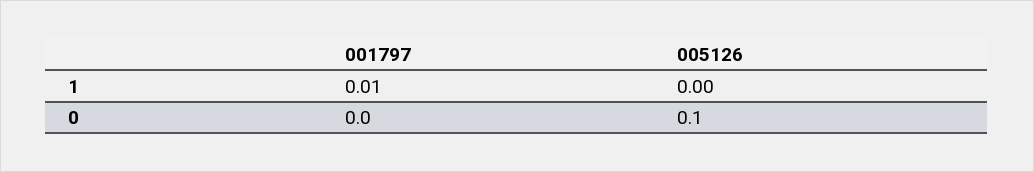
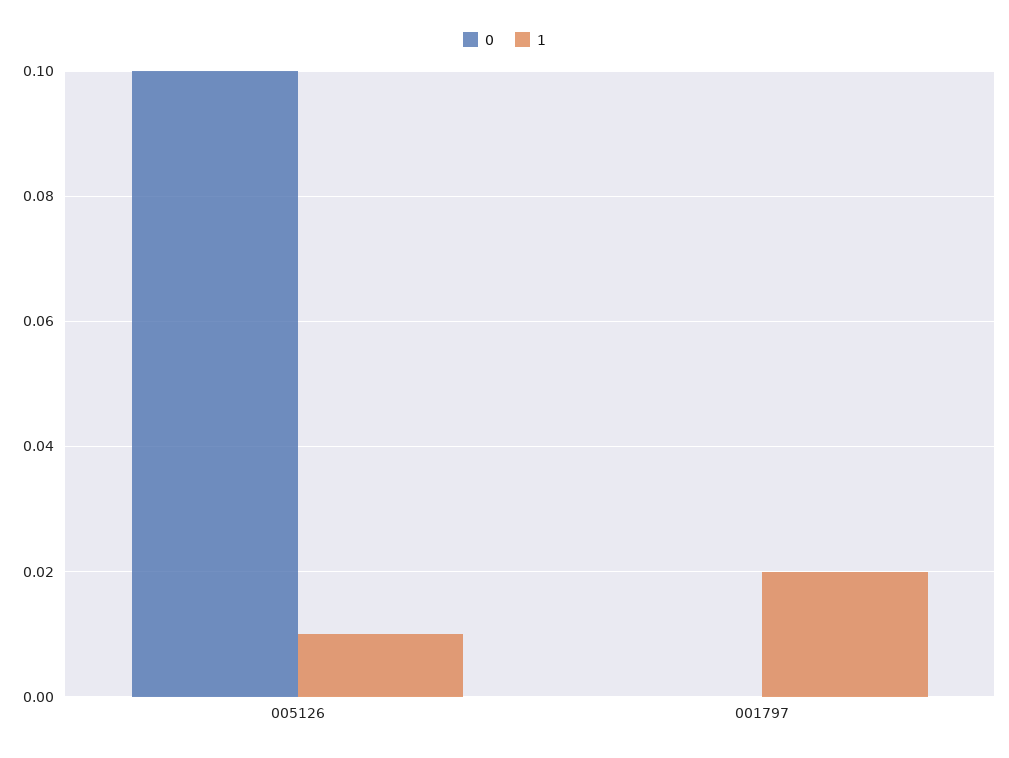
1, 001797: 0.01 -> 0.02
1, 005126: 0 -> 0.01

